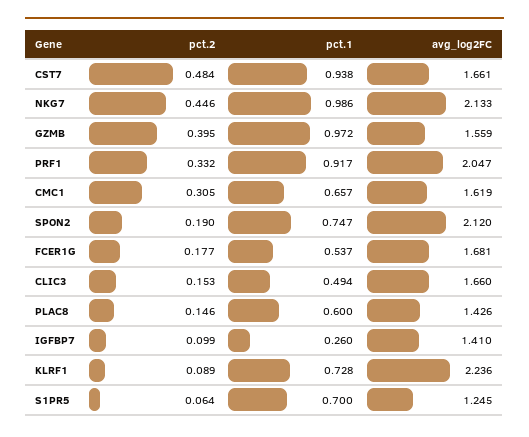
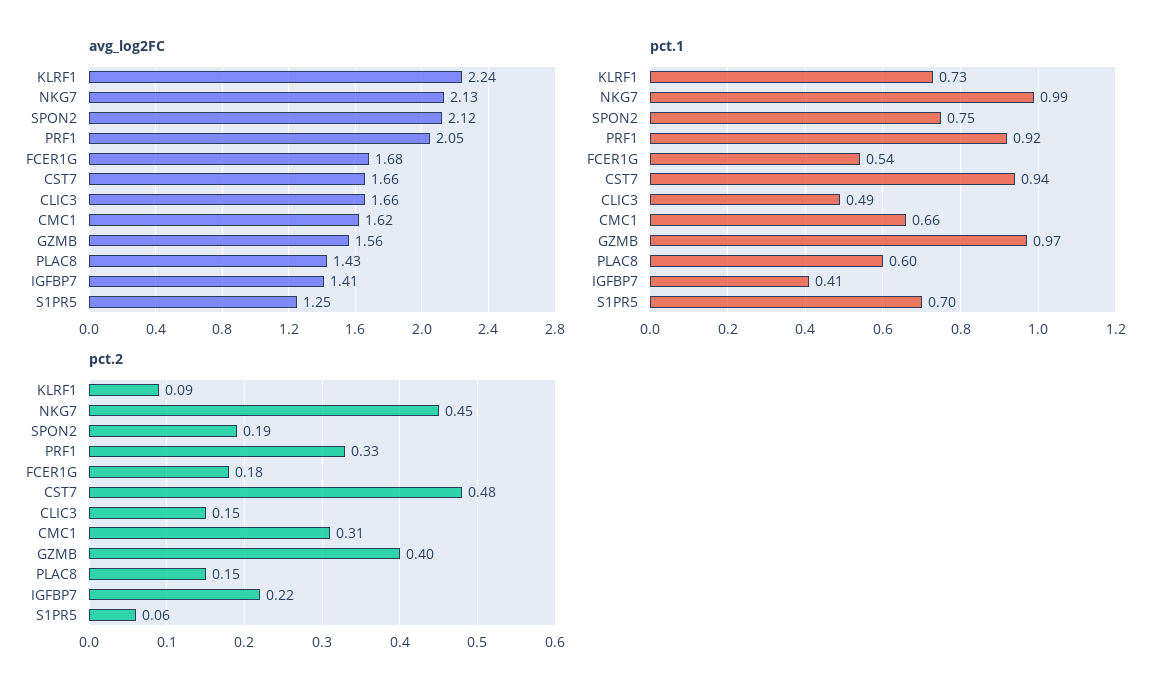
pct.2, IGFBP7: 0.099 -> 0.22
pct.1, IGFBP7: 0.26 -> 0.41

